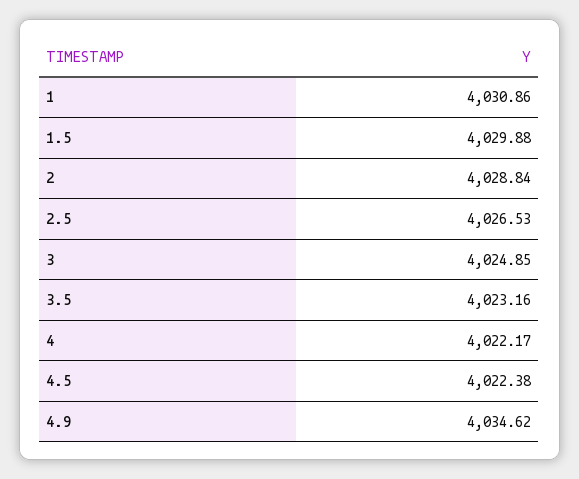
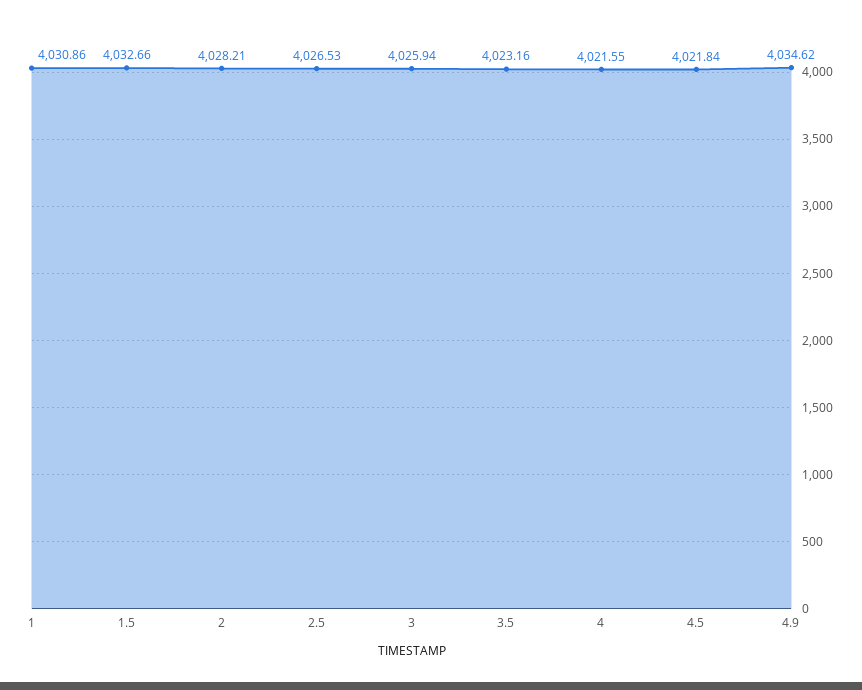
1.5: 4029.88 -> 4032.66
2: 4028.84 -> 4028.21
3: 4024.85 -> 4025.94
4: 4022.17 -> 4021.55
4.5: 4022.38 -> 4021.84

